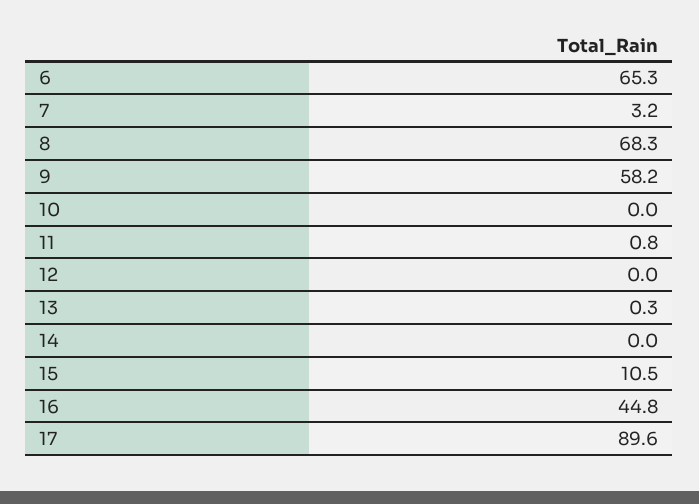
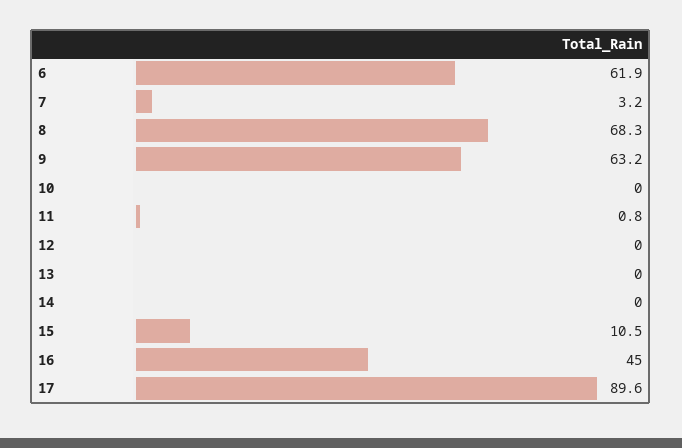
6: 65.3 -> 61.9
9: 58.2 -> 63.2
13: 0.3 -> 0
16: 44.8 -> 45

